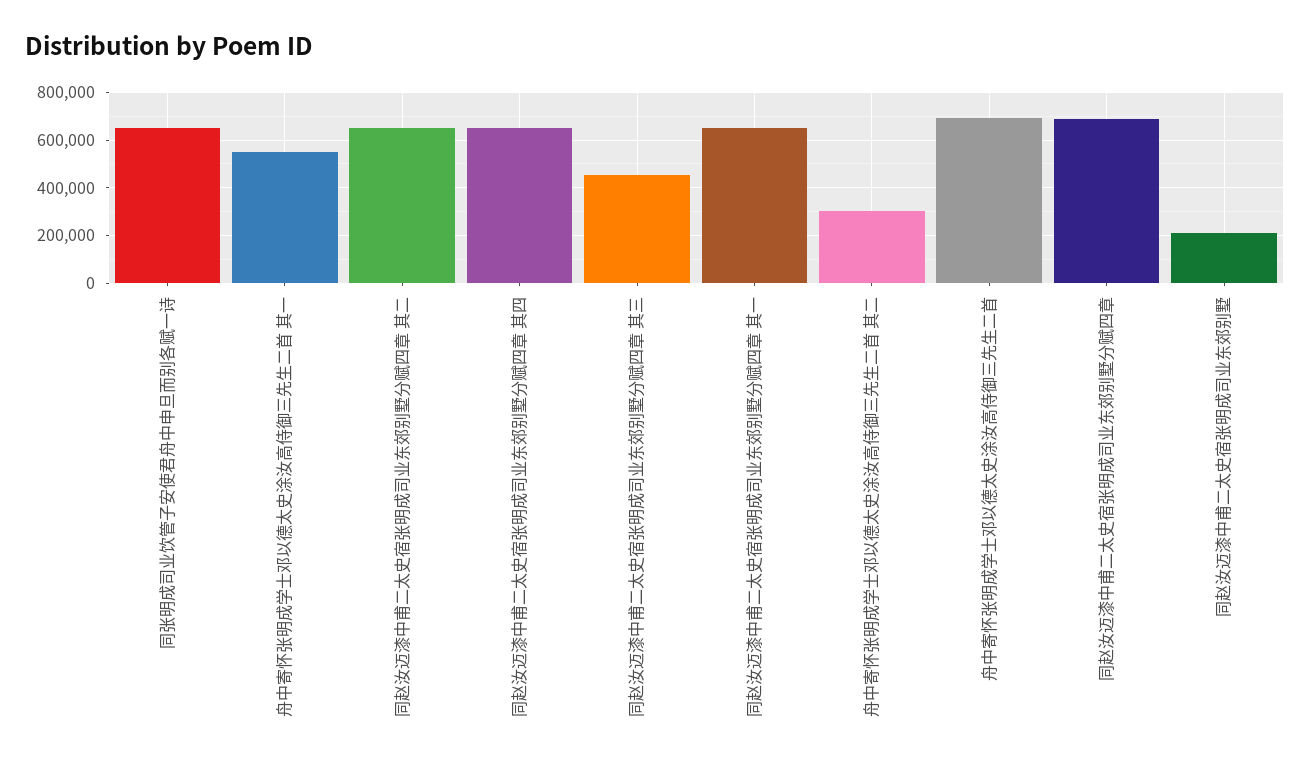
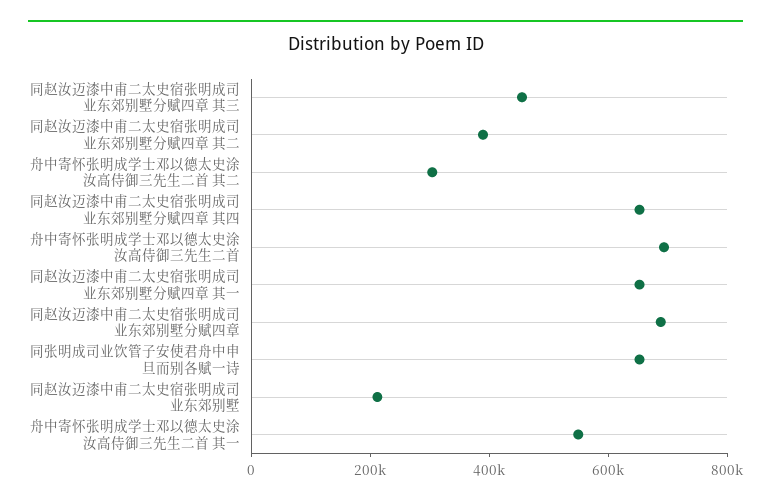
同赵汝迈漆中甫二太史宿张明成司业东郊别墅分赋四章 其二: 650000 -> 400000

